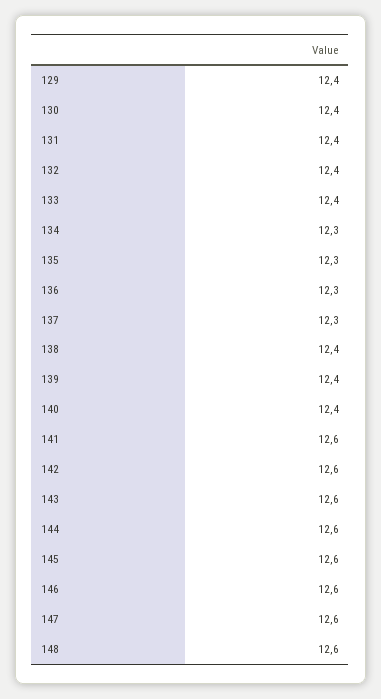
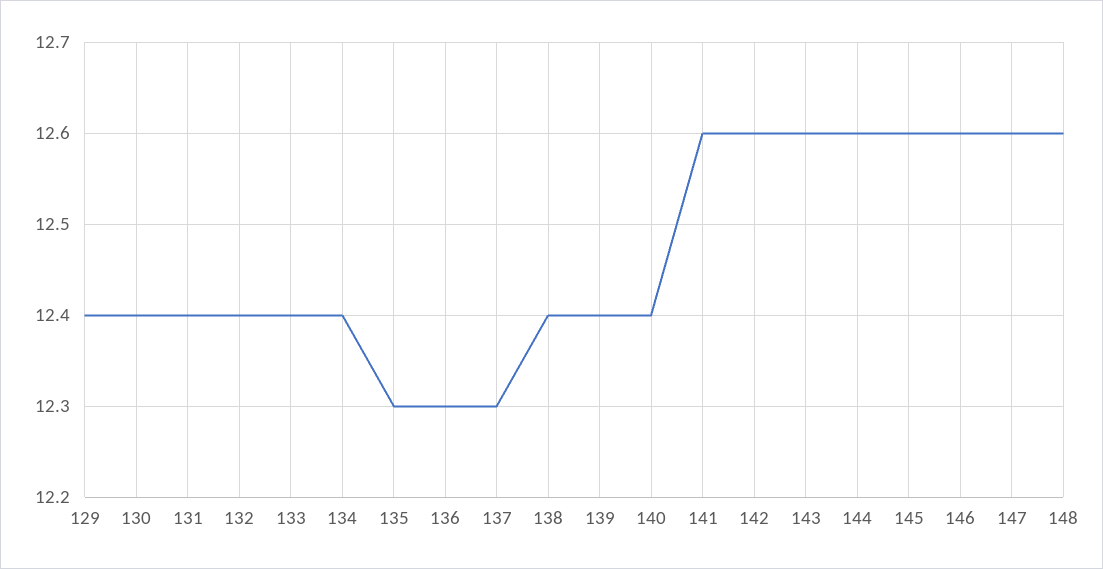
134: 12.3 -> 12.4

